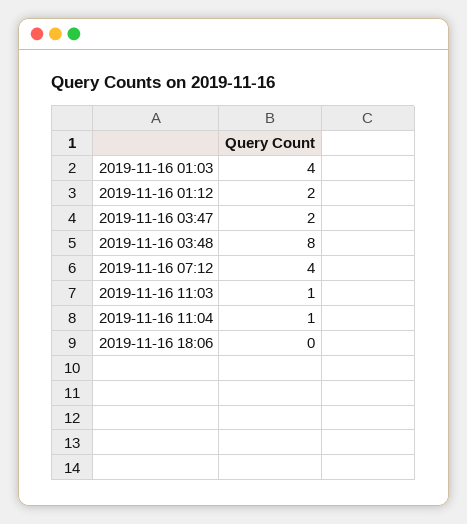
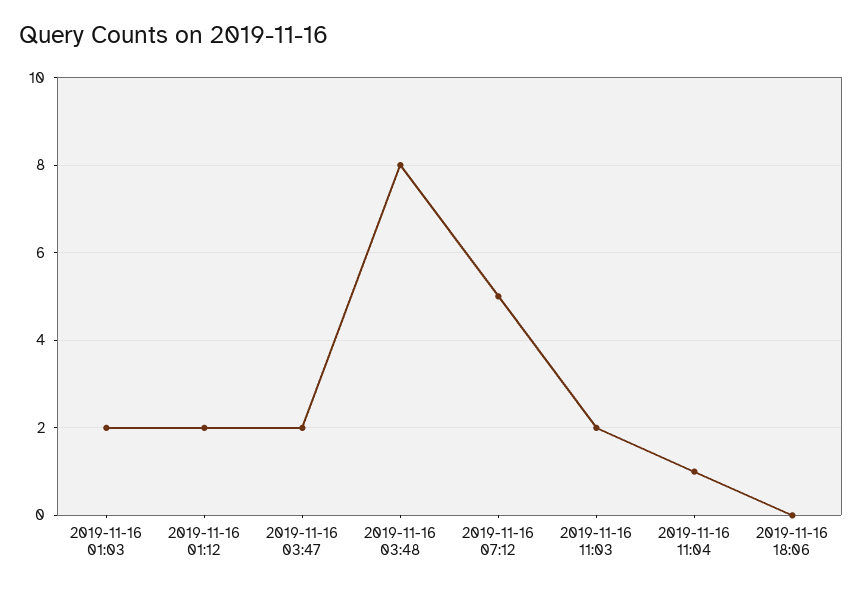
2019-11-16 01:03: 4 -> 2
2019-11-16 07:12: 4 -> 5
2019-11-16 11:03: 1 -> 2

